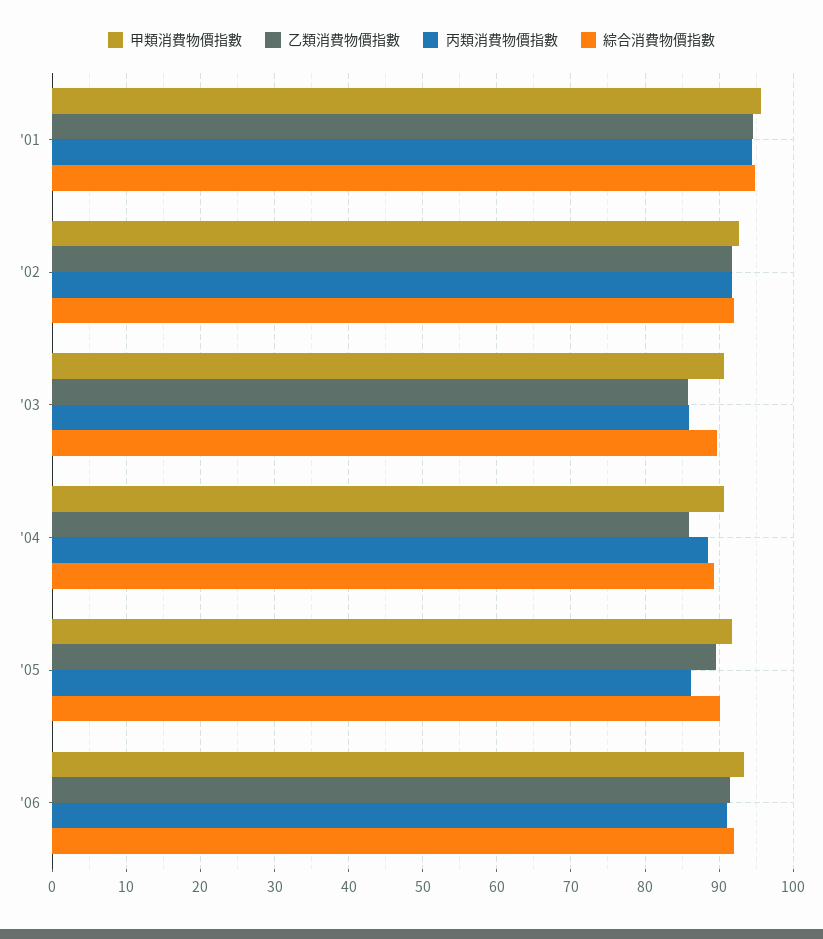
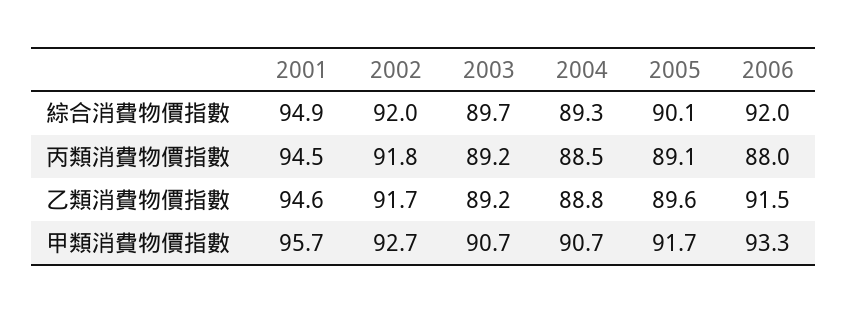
乙類消費物價指數, '03: 86 -> 89.2
丙類消費物價指數, '03: 86 -> 89.2
乙類消費物價指數, '04: 86 -> 88.8
丙類消費物價指數, '05: 86 -> 89.1
丙類消費物價指數, '06: 91 -> 88

